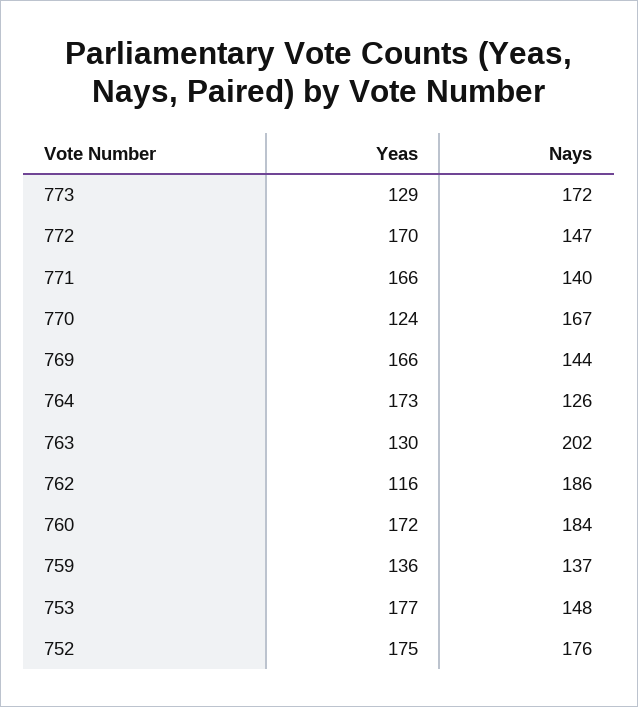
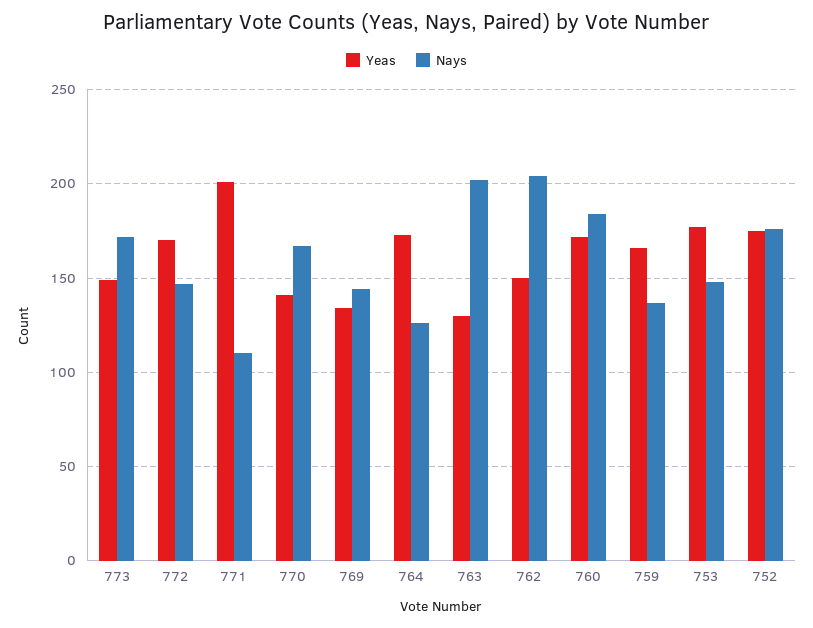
Yeas, 773: 129 -> 150
Yeas, 771: 166 -> 200
Nays, 771: 140 -> 110
Yeas, 770: 124 -> 140
Yeas, 769: 166 -> 135
Yeas, 762: 116 -> 150
Nays, 762: 186 -> 205
Yeas, 759: 136 -> 165

